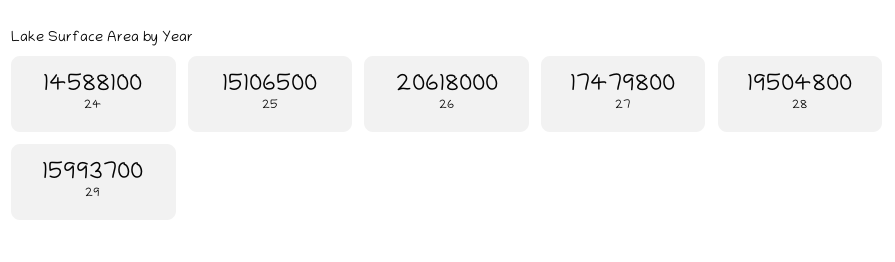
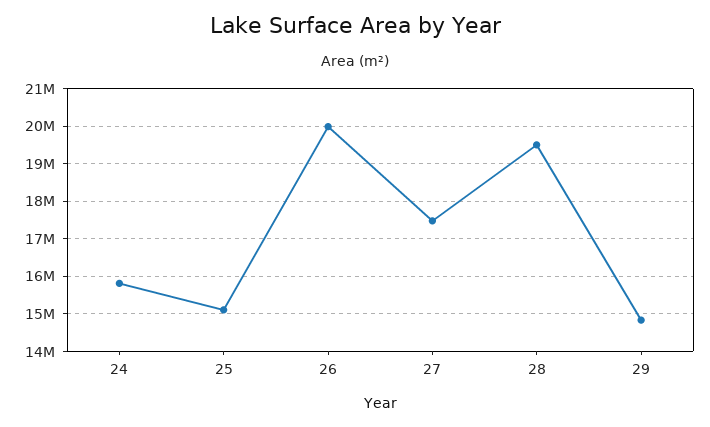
24: 14588100 -> 15800000
26: 20618000 -> 20000000
29: 15993700 -> 14800000

